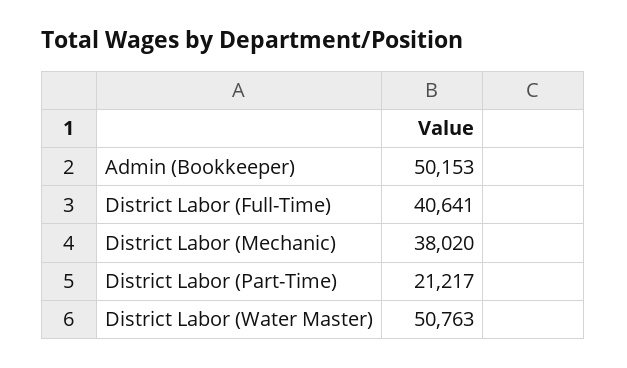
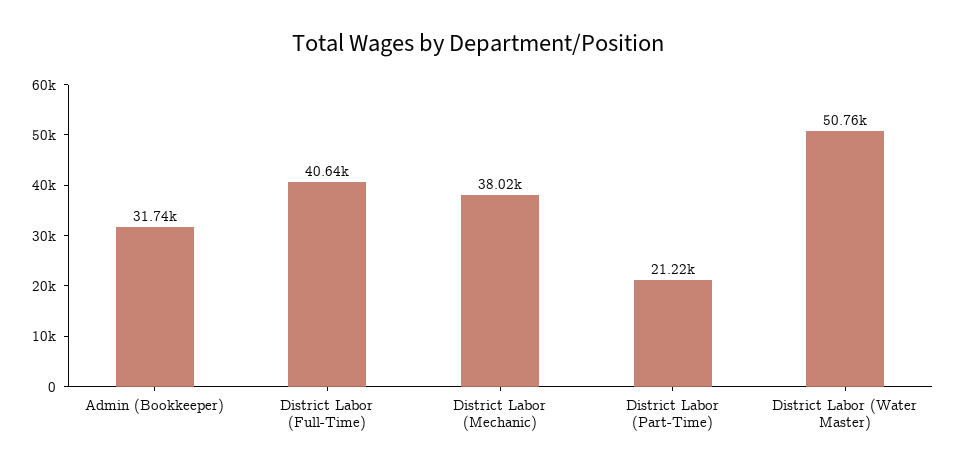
Admin (Bookkeeper): 50153 -> 31740

